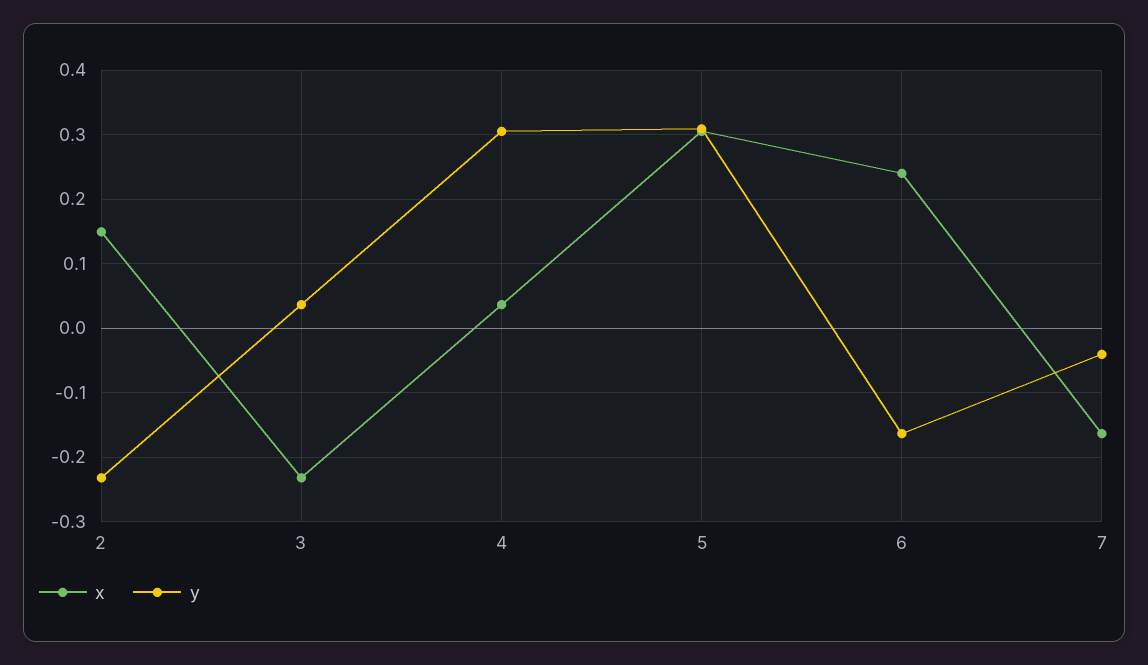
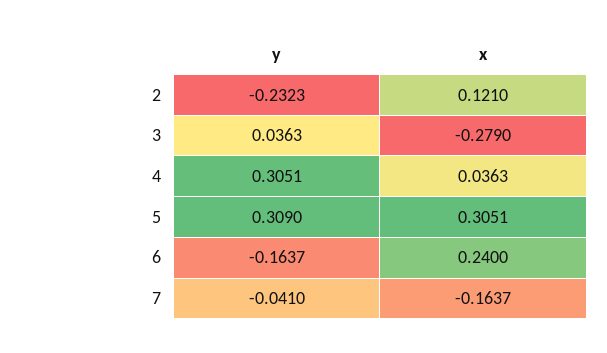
x, 2: 0.15 -> 0.121
x, 3: -0.23 -> -0.279

